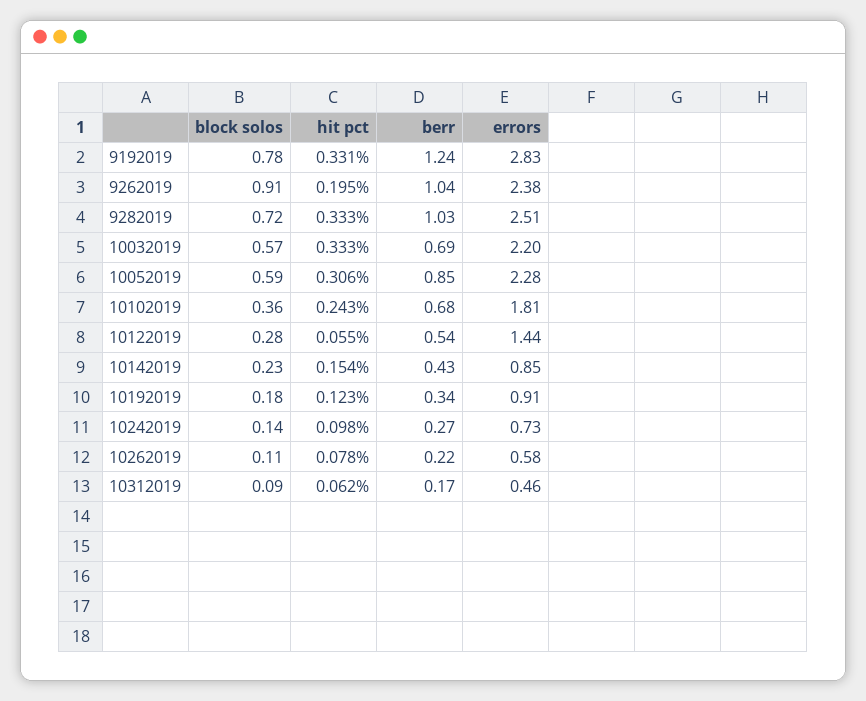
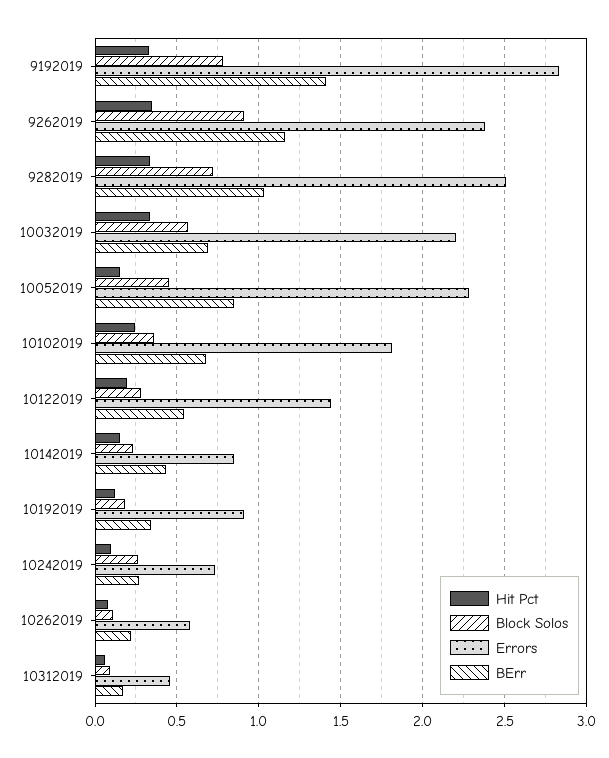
berr, 9192019: 1.24 -> 1.4
hit pct, 9262019: 0.195 -> 0.35
berr, 9262019: 1.04 -> 1.15
block solos, 10052019: 0.59 -> 0.45
hit pct, 10052019: 0.306 -> 0.15
hit pct, 10122019: 0.055 -> 0.2
block solos, 10242019: 0.14 -> 0.25

